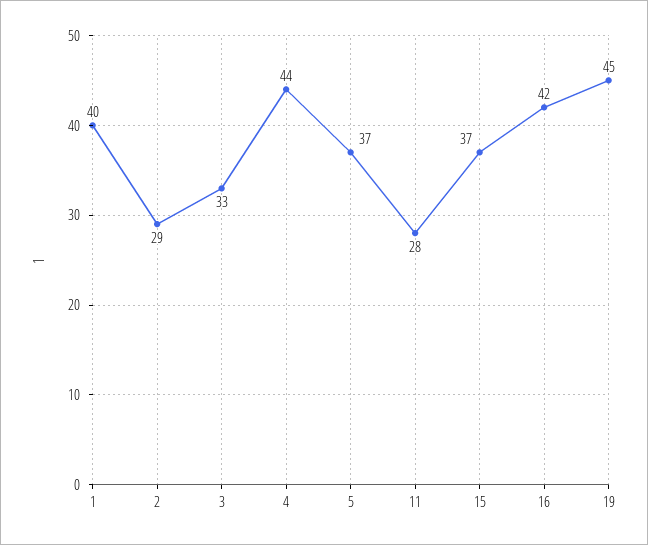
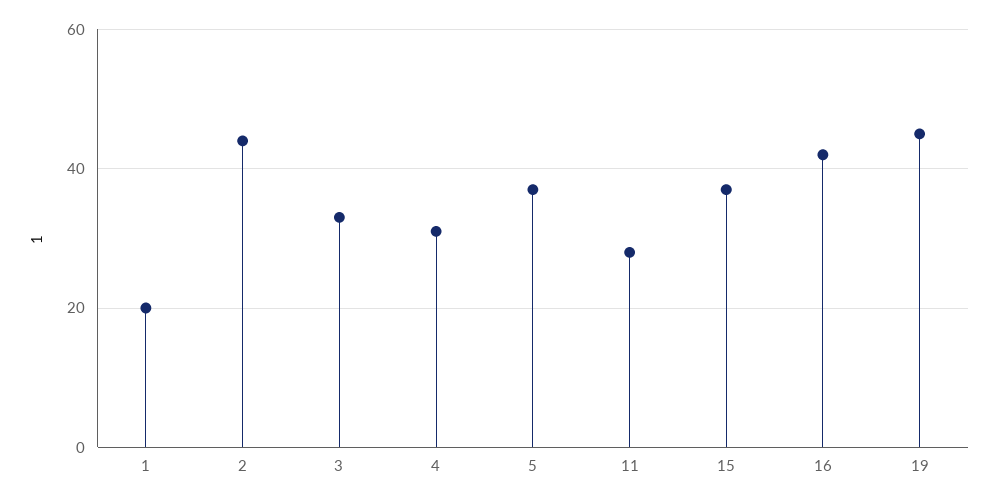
1: 40 -> 20
2: 29 -> 45
4: 44 -> 30

